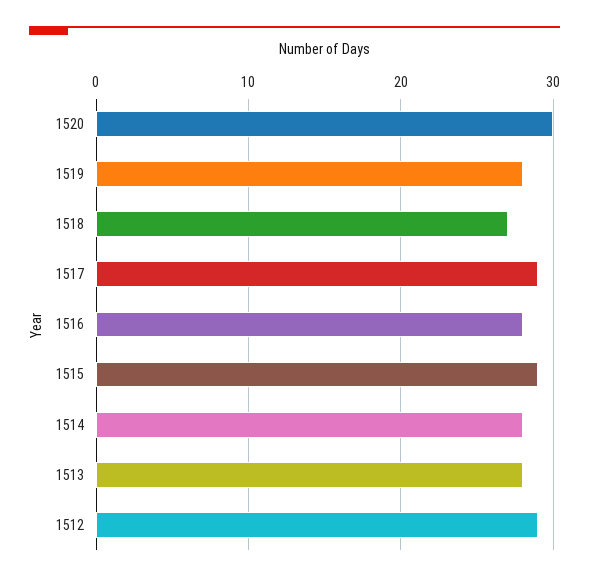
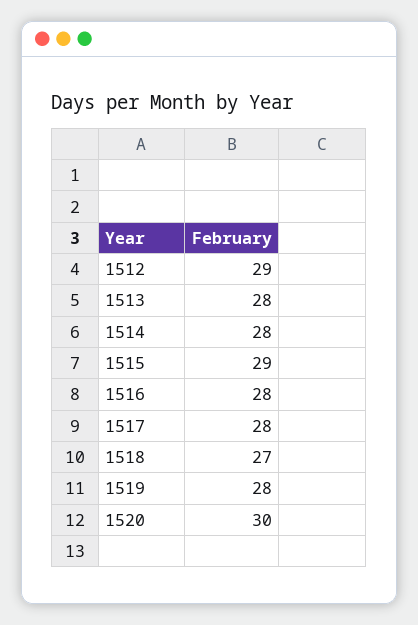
1517: 29 -> 28

